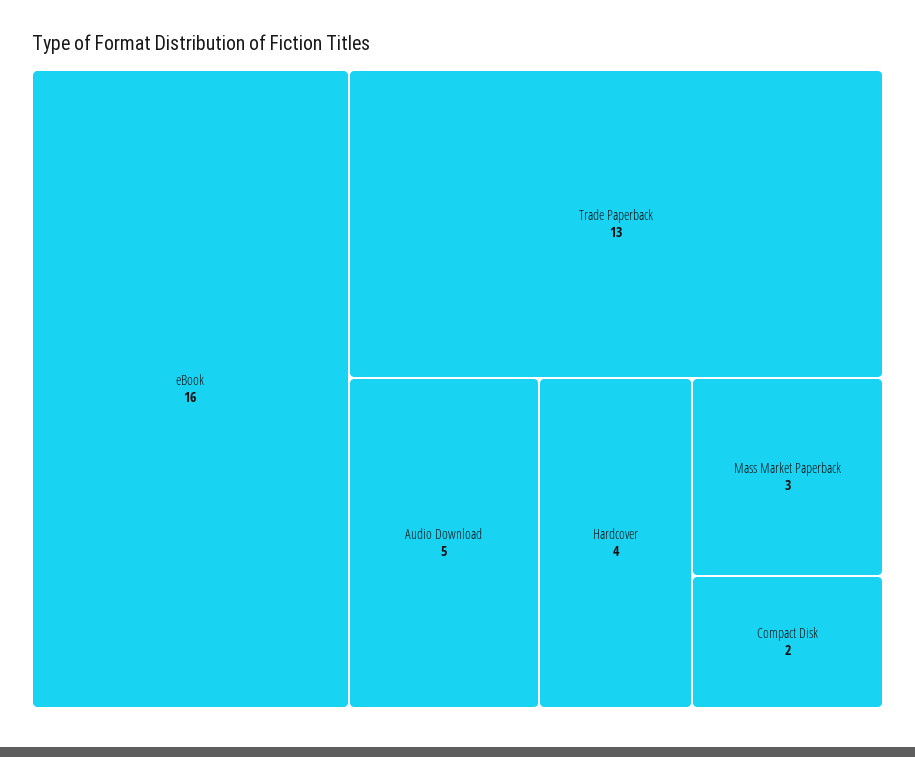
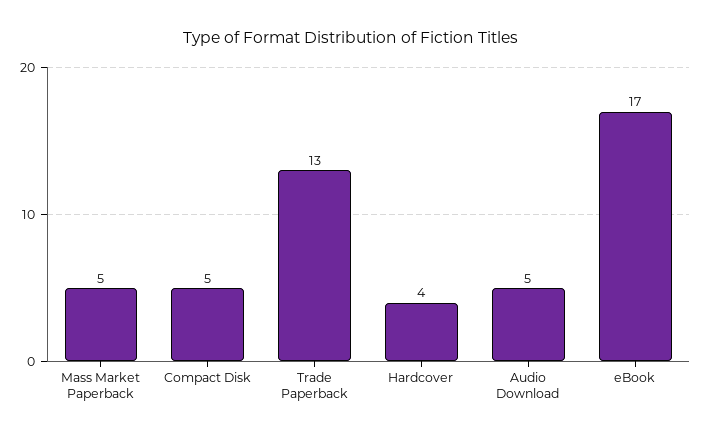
eBook: 16 -> 17
Mass Market Paperback: 3 -> 5
Compact Disk: 2 -> 5

